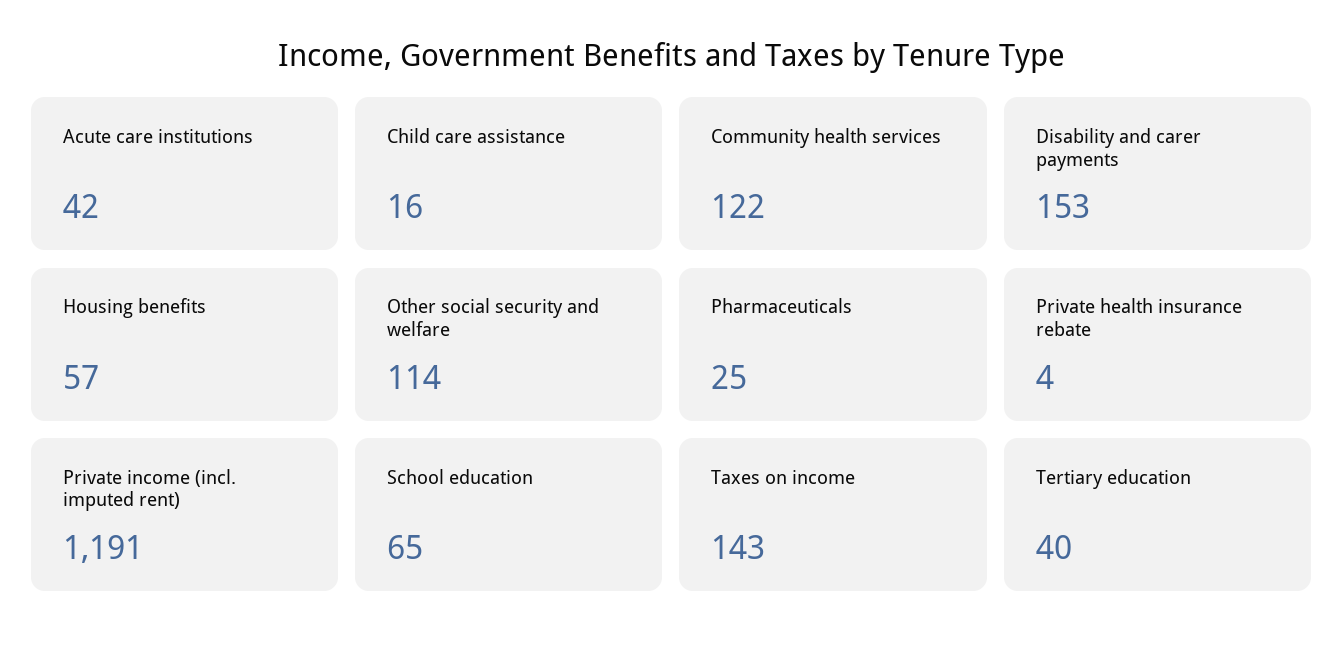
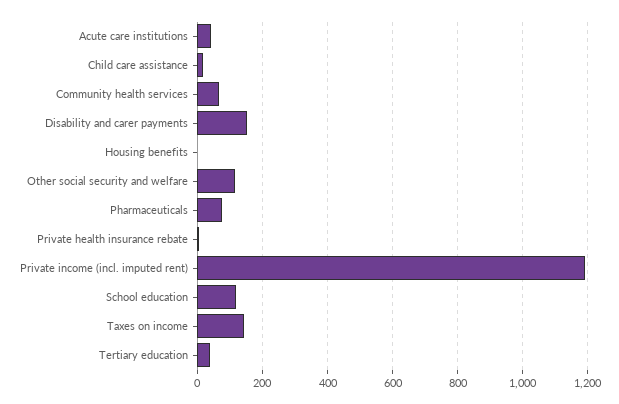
Community health services: 122 -> 60
Housing benefits: 57 -> 0
Pharmaceuticals: 25 -> 80
School education: 65 -> 120

